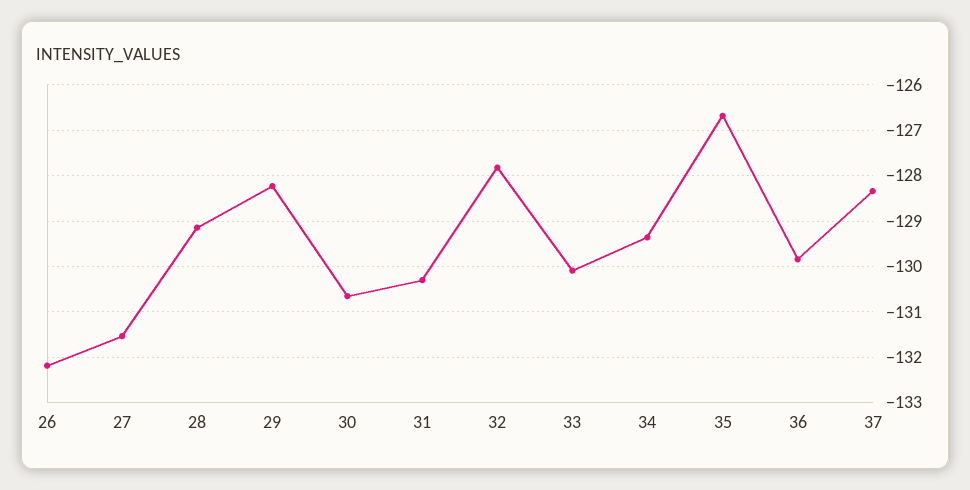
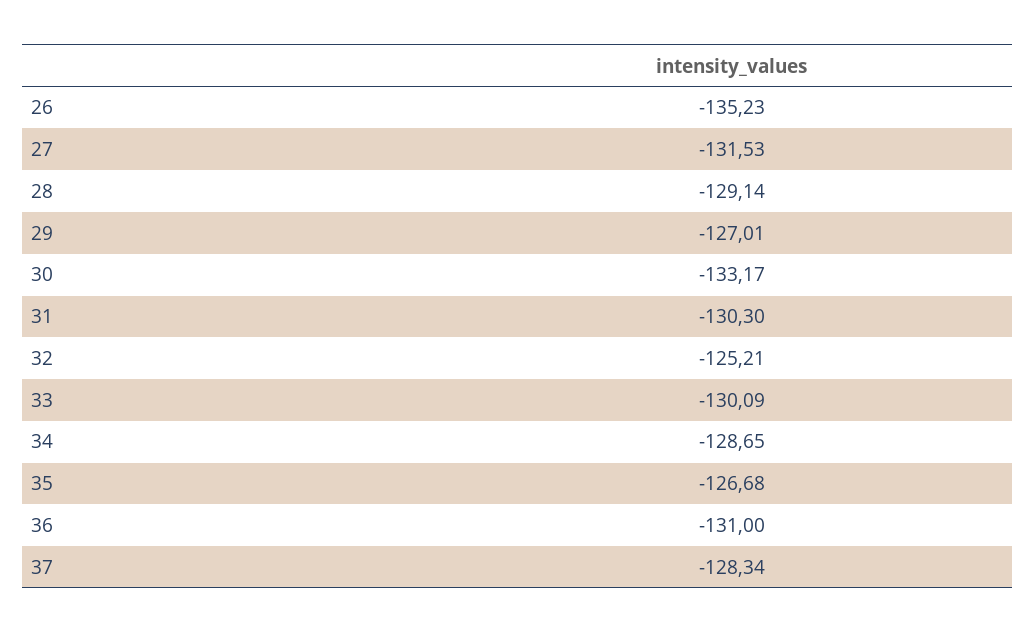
26: -132.2 -> -135.23
29: -128.2 -> -127.01
30: -130.6 -> -133.17
32: -127.8 -> -125.21
34: -129.4 -> -128.65
36: -129.8 -> -131

